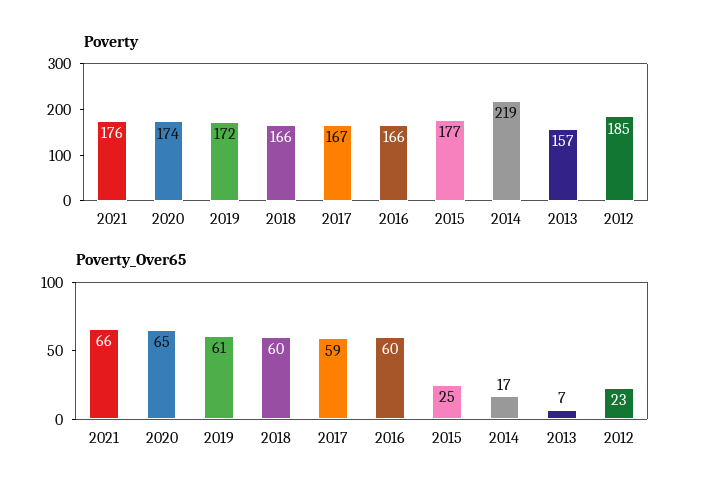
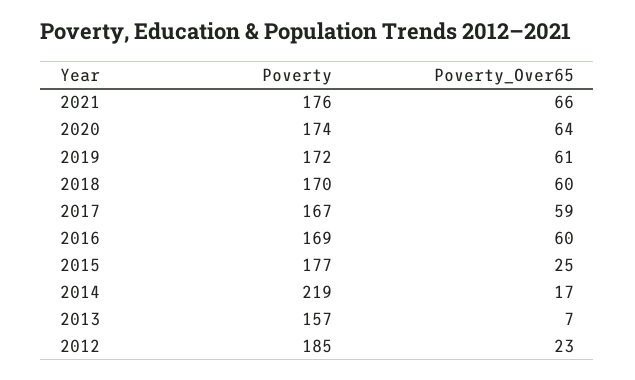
Poverty, 2018: 166 -> 170
Poverty, 2016: 166 -> 169
Poverty_Over65, 2020: 65 -> 64

